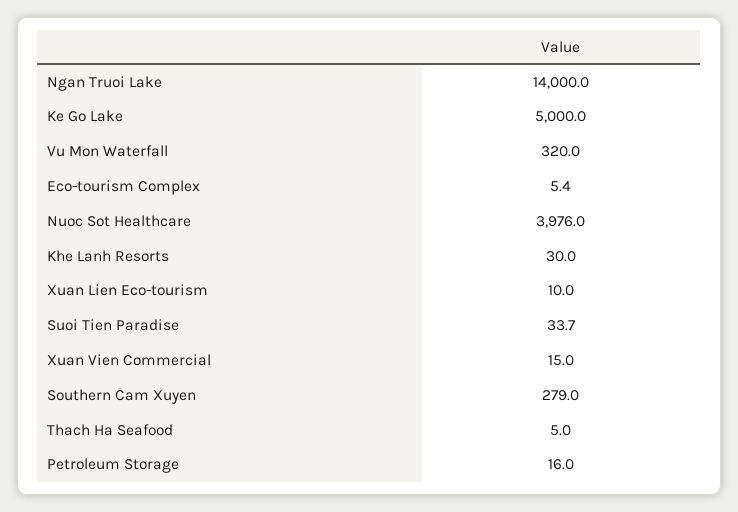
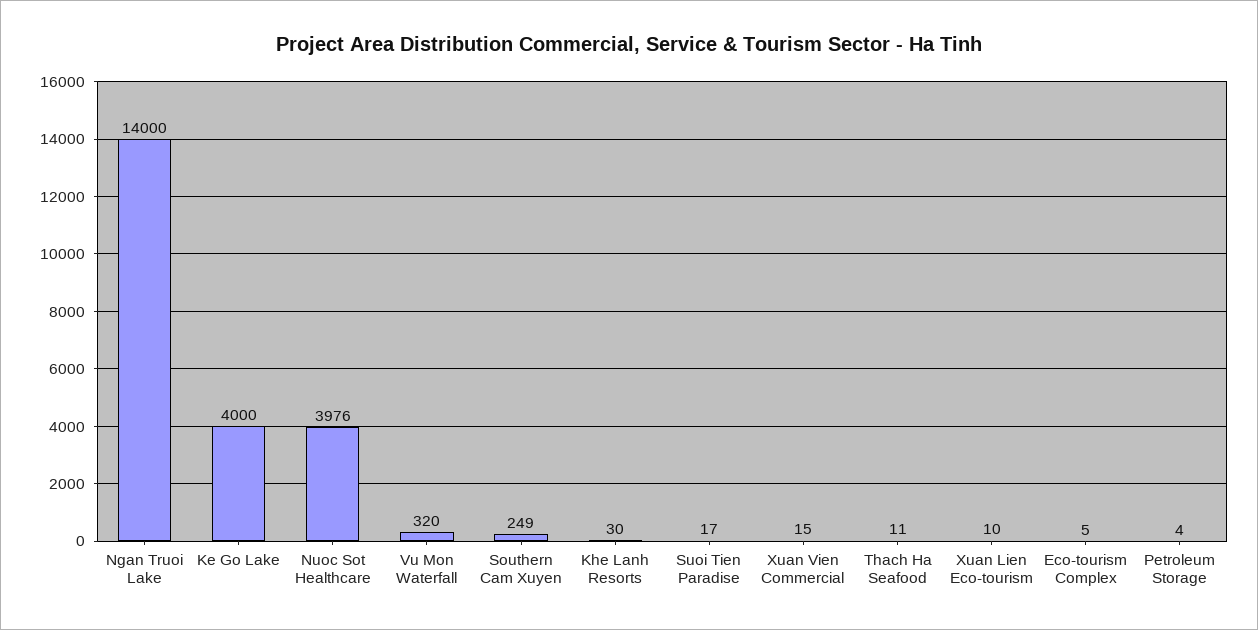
Ke Go Lake: 5000 -> 4000
Suoi Tien Paradise: 33.7 -> 17
Southern Cam Xuyen: 279 -> 249
Thach Ha Seafood: 5 -> 11
Petroleum Storage: 16 -> 4

